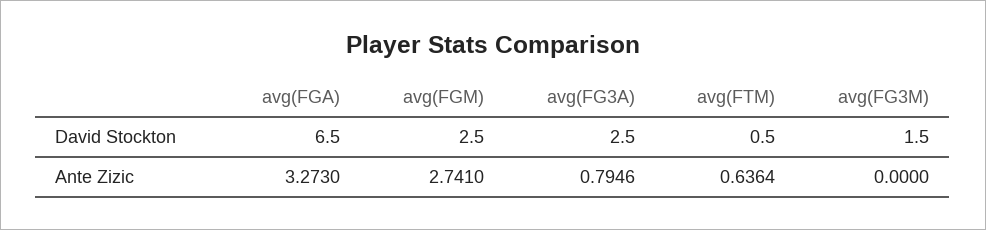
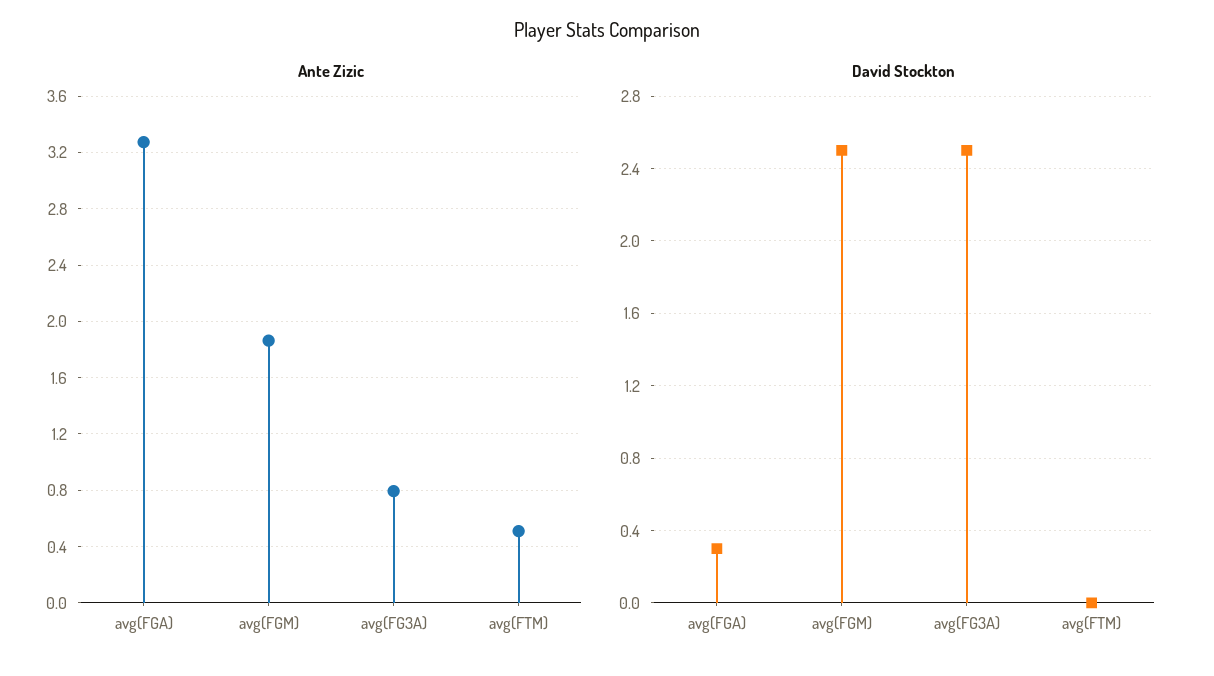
David Stockton, avg(FGA): 6.5 -> 0.3
David Stockton, avg(FTM): 0.5 -> 0
David Stockton, avg(FG3M): 1.5 -> none
Ante Zizic, avg(FGM): 2.741 -> 1.85
Ante Zizic, avg(FTM): 0.6364 -> 0.5
Ante Zizic, avg(FG3M): 0 -> none

